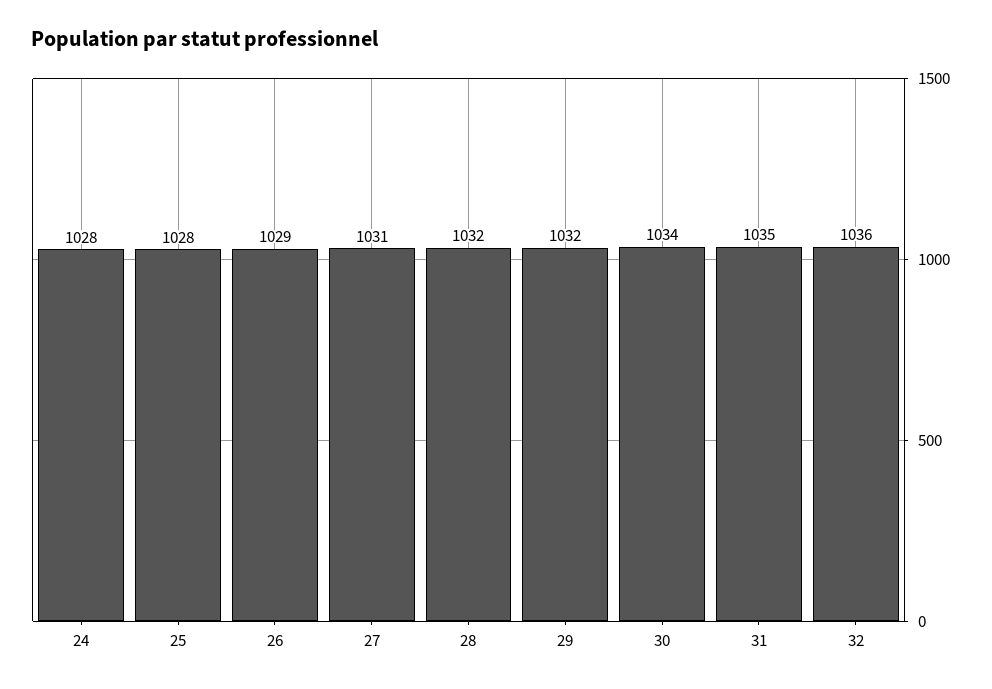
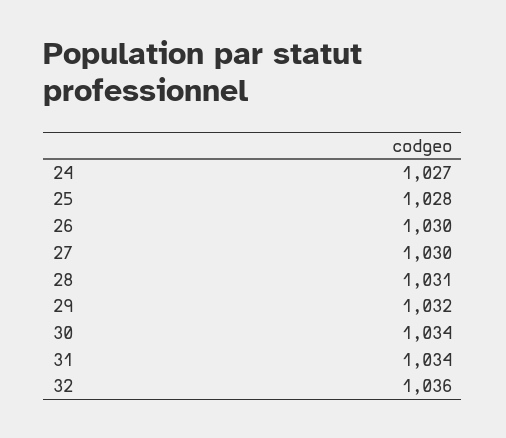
24: 1028 -> 1027
26: 1029 -> 1030
27: 1031 -> 1030
28: 1032 -> 1031
31: 1035 -> 1034

